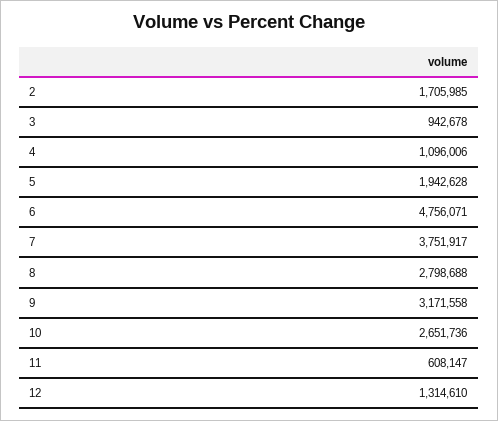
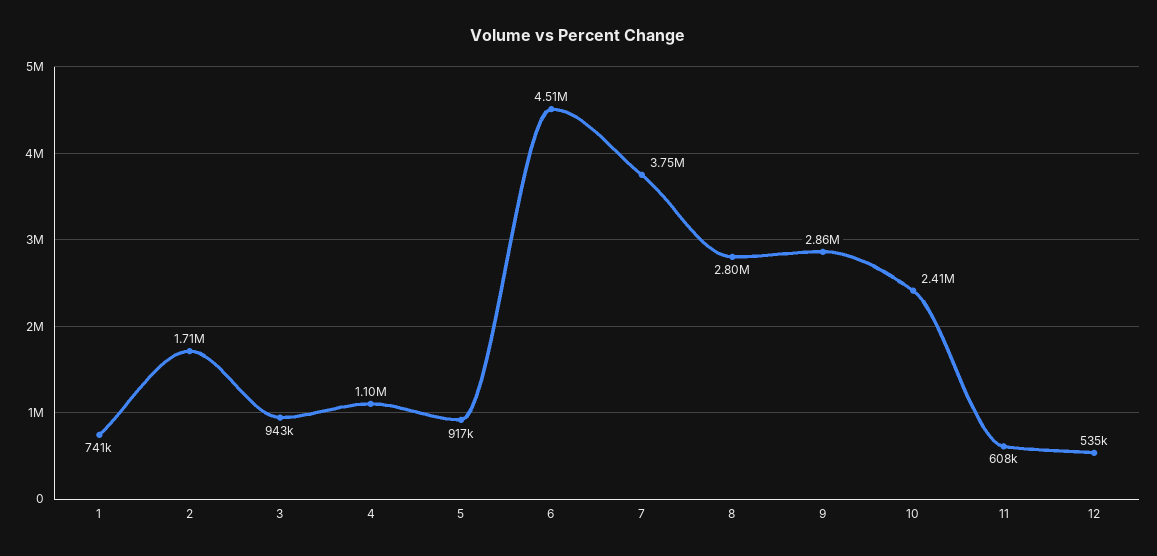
5: 1942628 -> 917000
6: 4756071 -> 4510000
9: 3171558 -> 2860000
10: 2651736 -> 2410000
12: 1314610 -> 535000
1: none -> 741000

